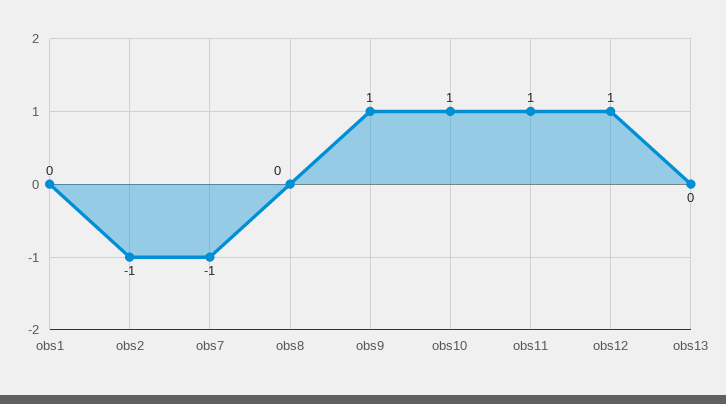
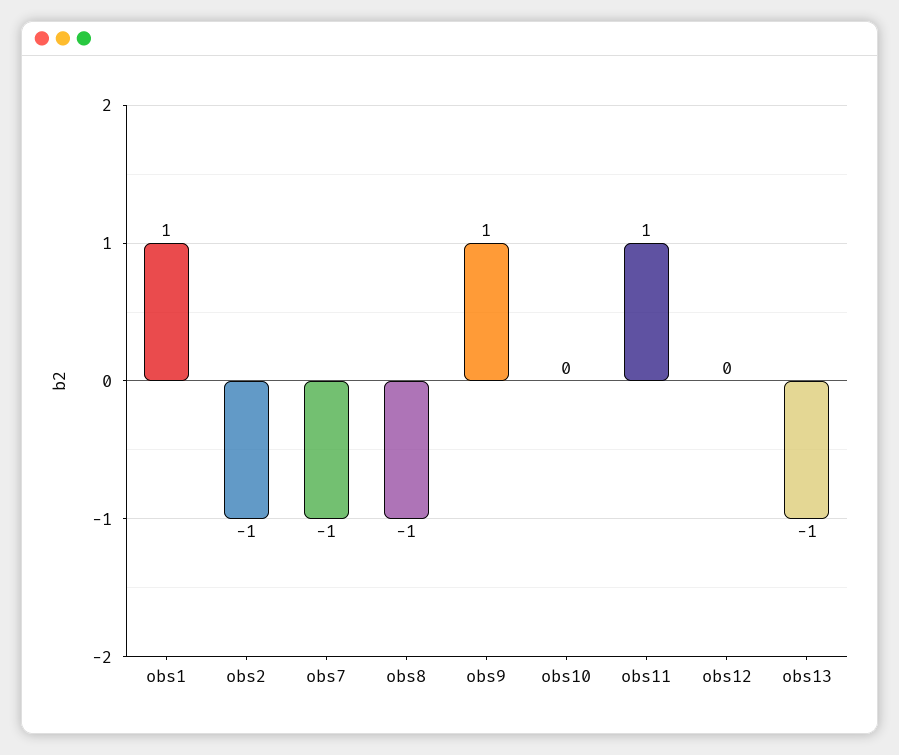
obs1: 0 -> 1
obs8: 0 -> -1
obs10: 1 -> 0
obs12: 1 -> 0
obs13: 0 -> -1

